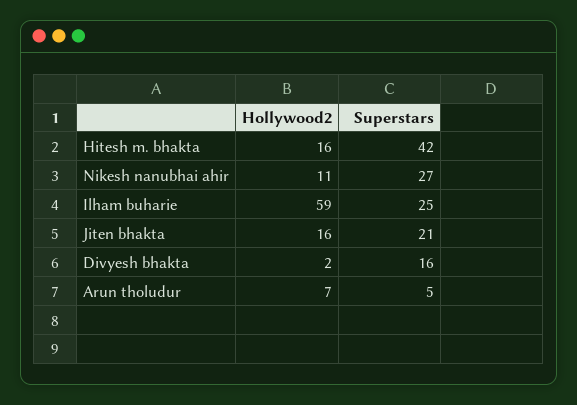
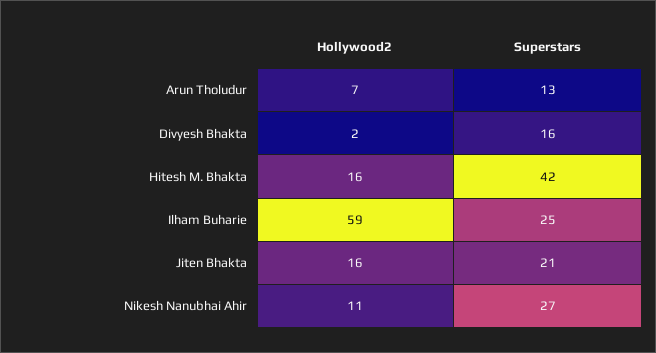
Superstars, Arun tholudur: 5 -> 13

